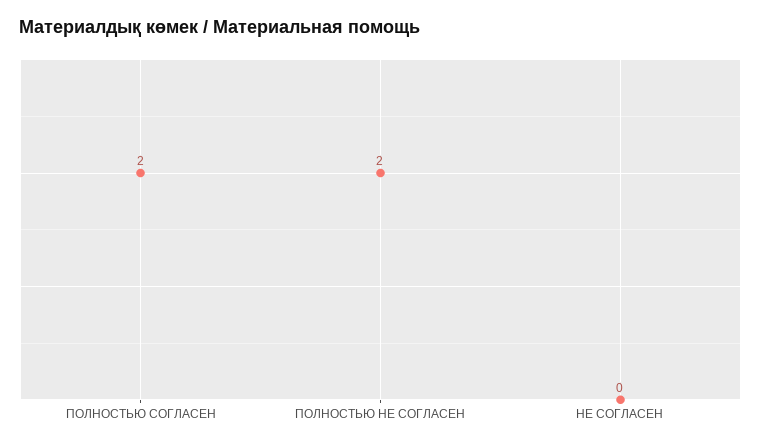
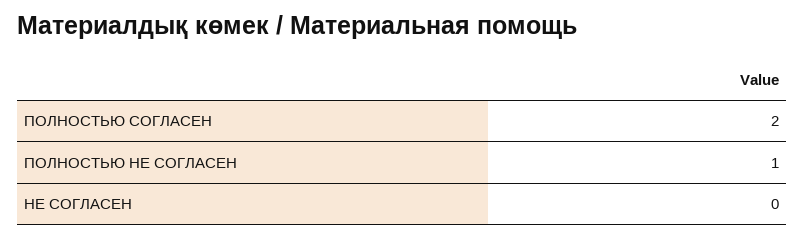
ПОЛНОСТЬЮ НЕ СОГЛАСЕН: 2 -> 1

